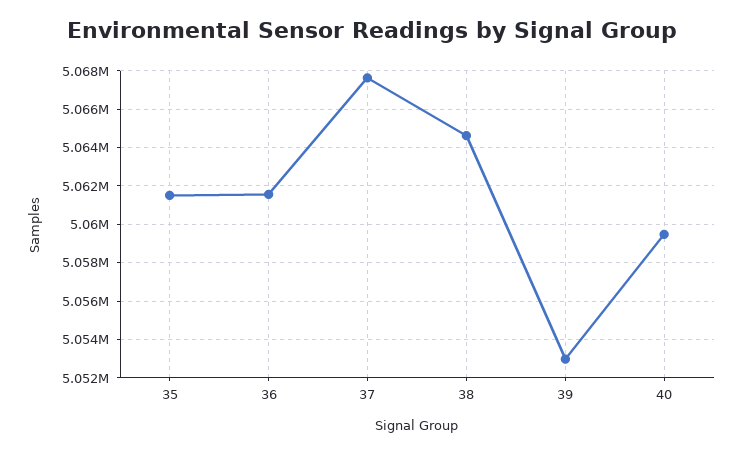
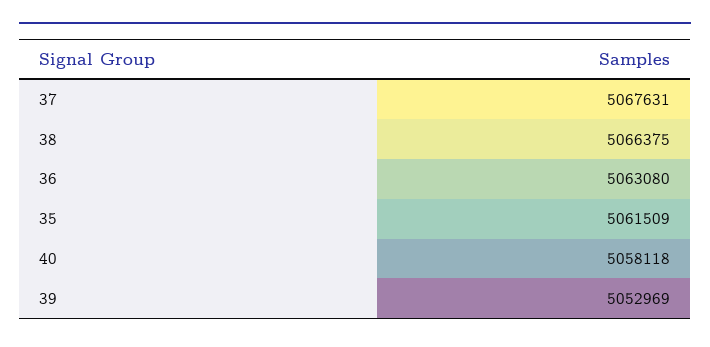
36: 5061500 -> 5063080
38: 5064500 -> 5066375
40: 5059500 -> 5058118

